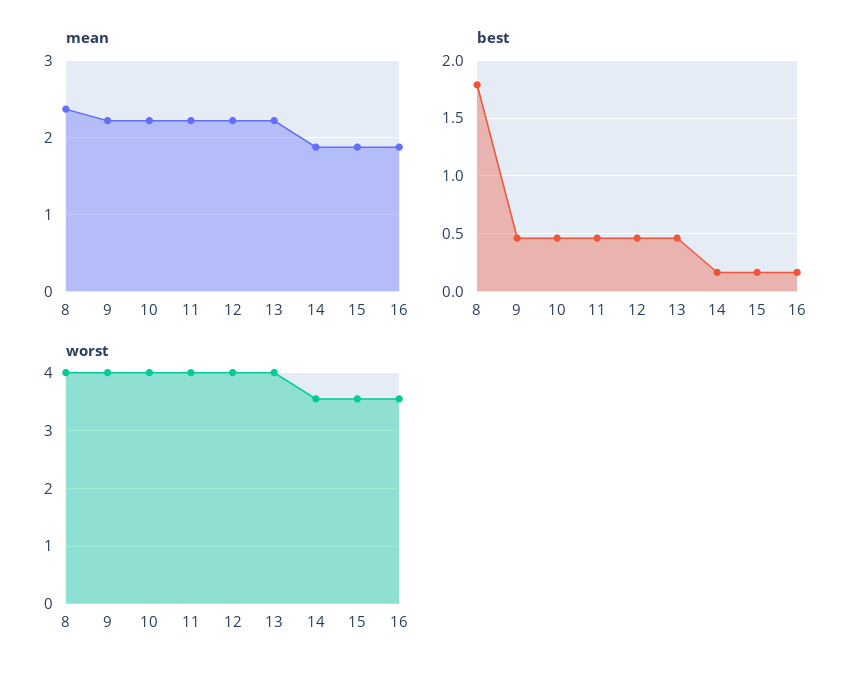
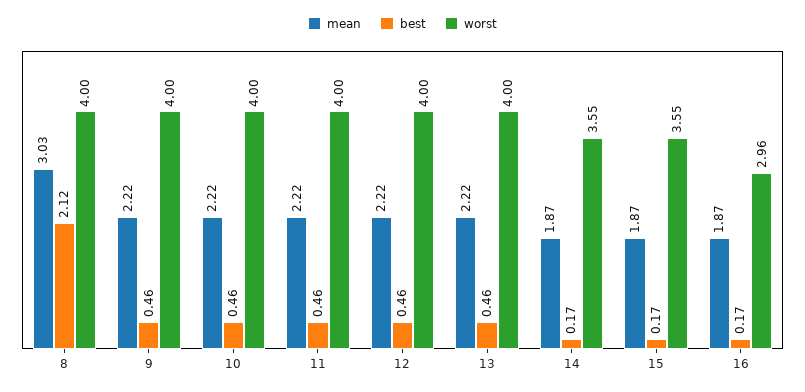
mean, 8: 2.4 -> 3.03
best, 8: 1.8 -> 2.12
worst, 16: 3.6 -> 2.96

